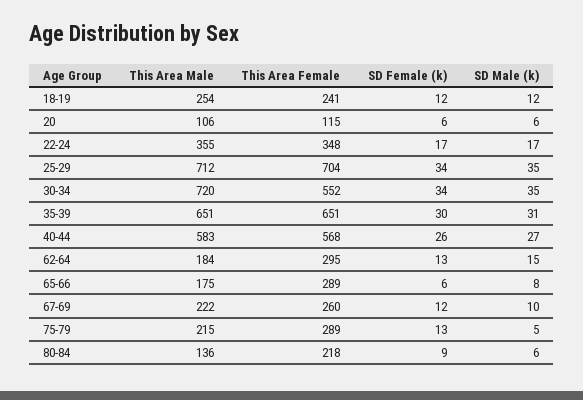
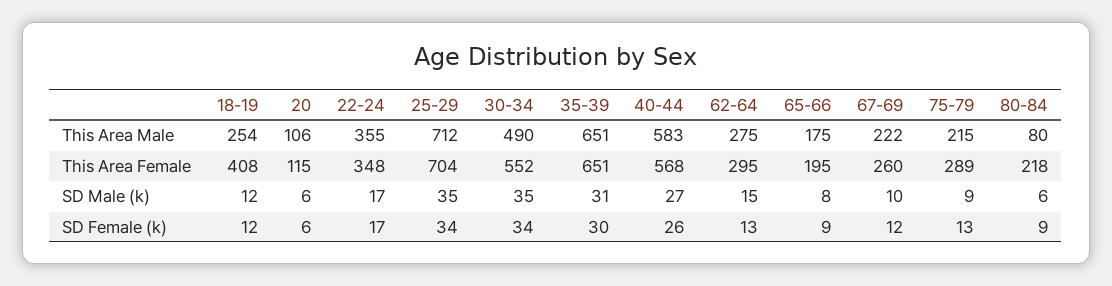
This Area Female, 18-19: 241 -> 408
This Area Male, 30-34: 720 -> 490
This Area Male, 62-64: 184 -> 275
This Area Female, 65-66: 289 -> 195
SD Female (k), 65-66: 6 -> 9
SD Male (k), 75-79: 5 -> 9
This Area Male, 80-84: 136 -> 80

